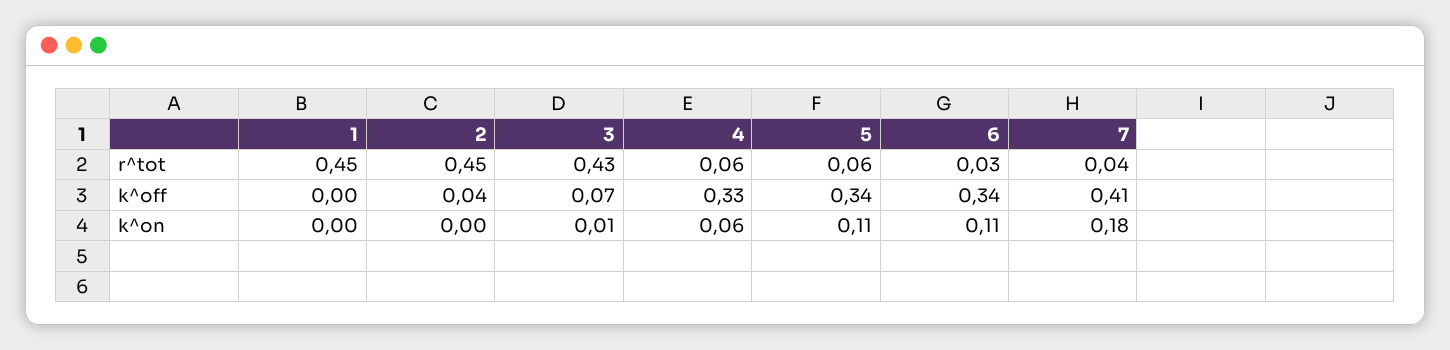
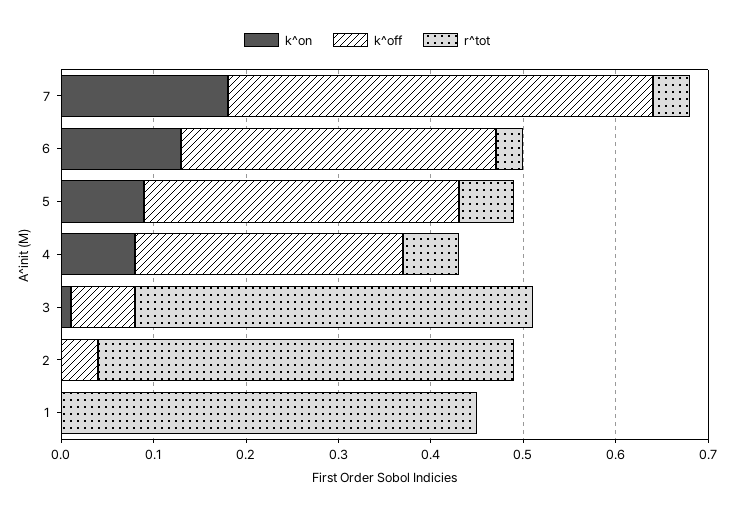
k^off, 4: 0.33 -> 0.29
k^off, 7: 0.41 -> 0.46
k^on, 4: 0.06 -> 0.08
k^on, 5: 0.11 -> 0.09
k^on, 6: 0.11 -> 0.13

